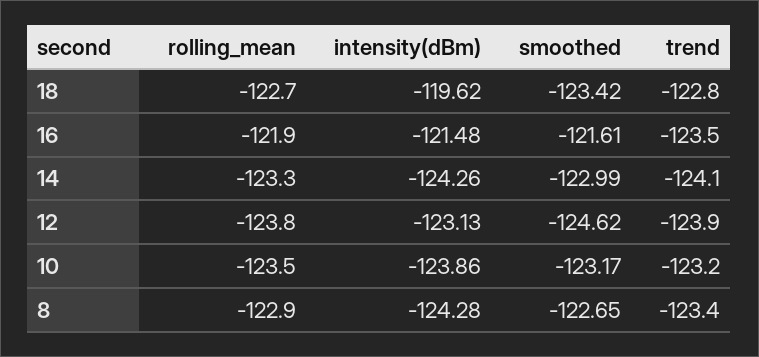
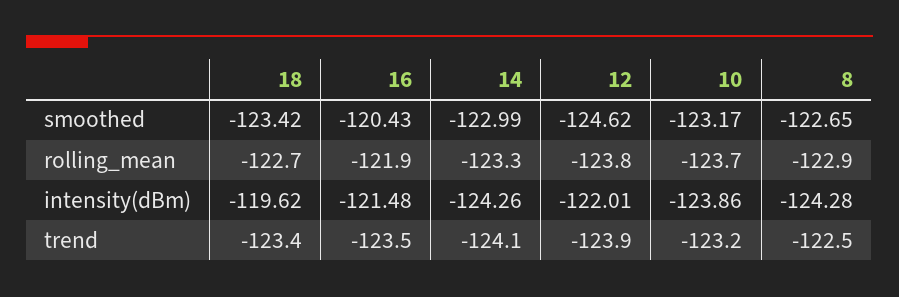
trend, 18: -122.8 -> -123.4
smoothed, 16: -121.61 -> -120.43
intensity(dBm), 12: -123.13 -> -122.01
rolling_mean, 10: -123.5 -> -123.7
trend, 8: -123.4 -> -122.5

